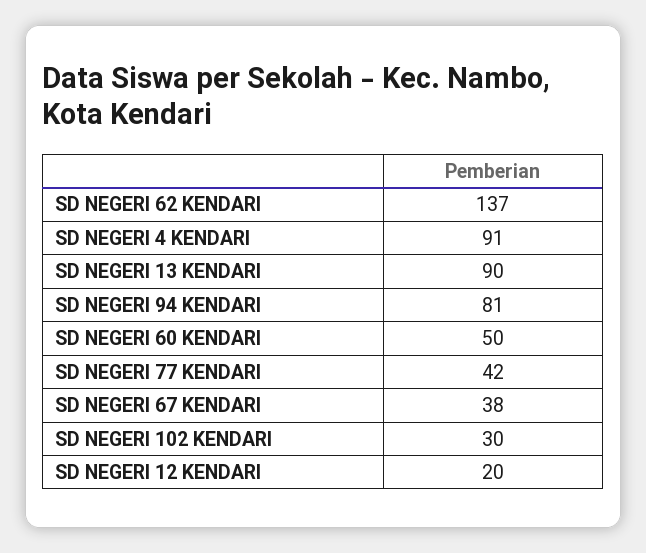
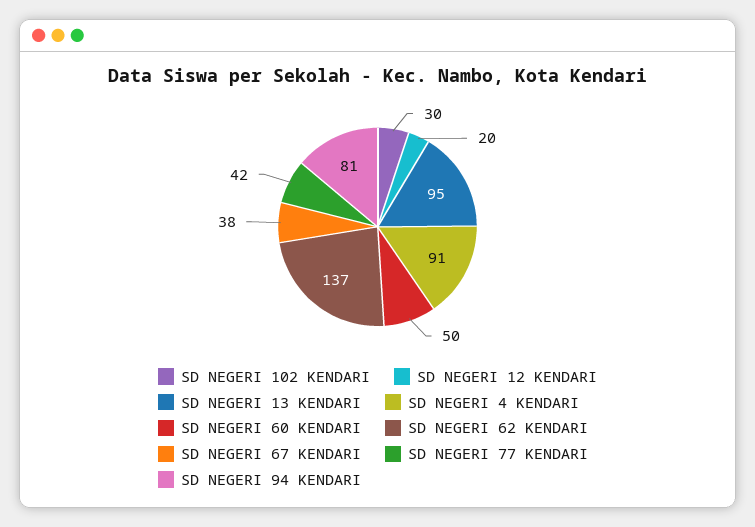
SD NEGERI 13 KENDARI: 90 -> 95

